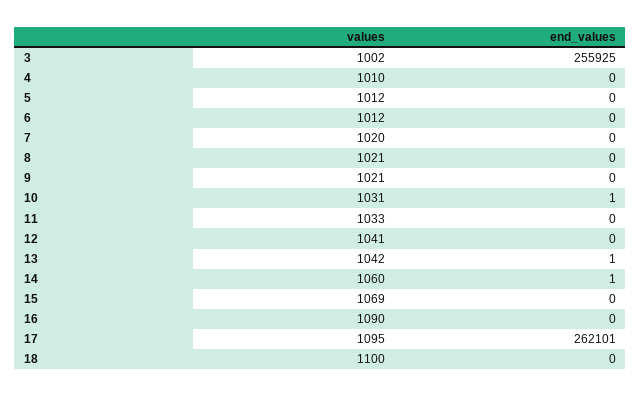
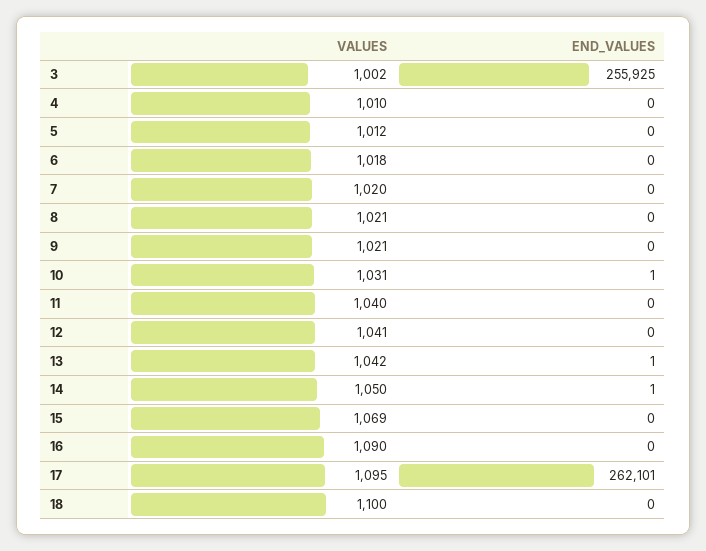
values, 6: 1012 -> 1018
values, 11: 1033 -> 1040
values, 14: 1060 -> 1050

